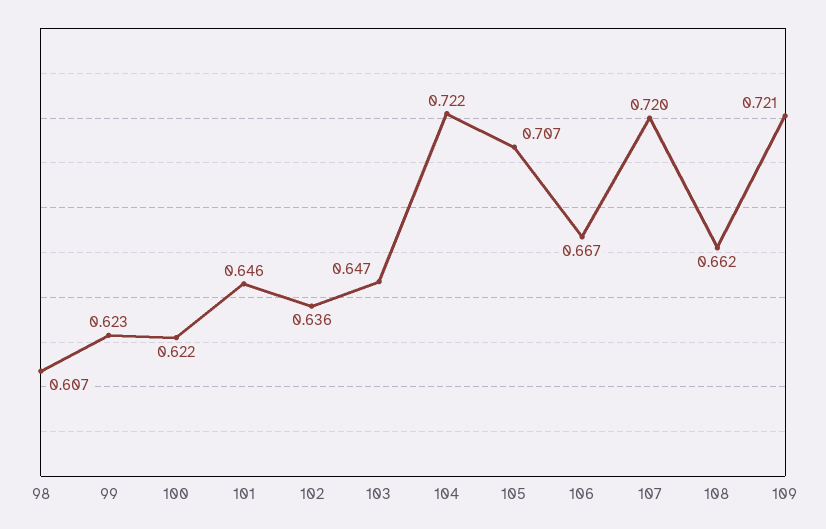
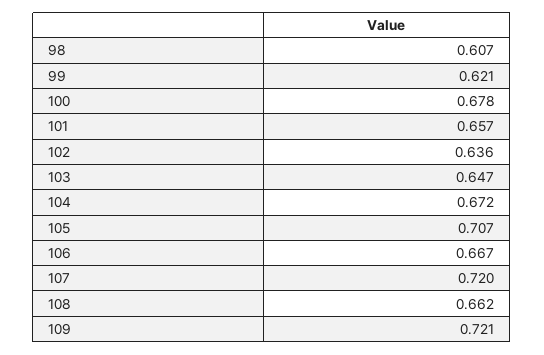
99: 0.623 -> 0.621
100: 0.622 -> 0.678
101: 0.646 -> 0.657
104: 0.722 -> 0.672

